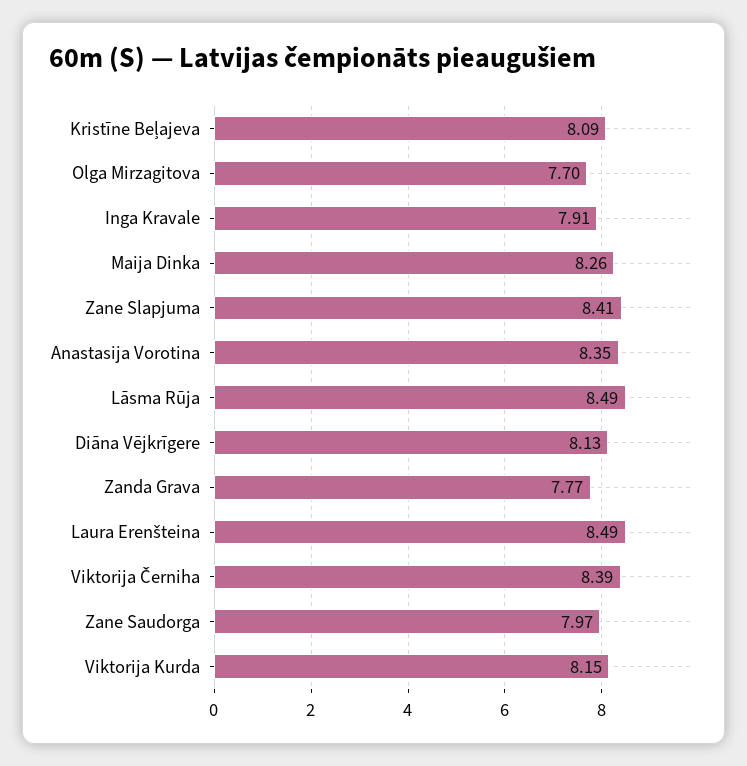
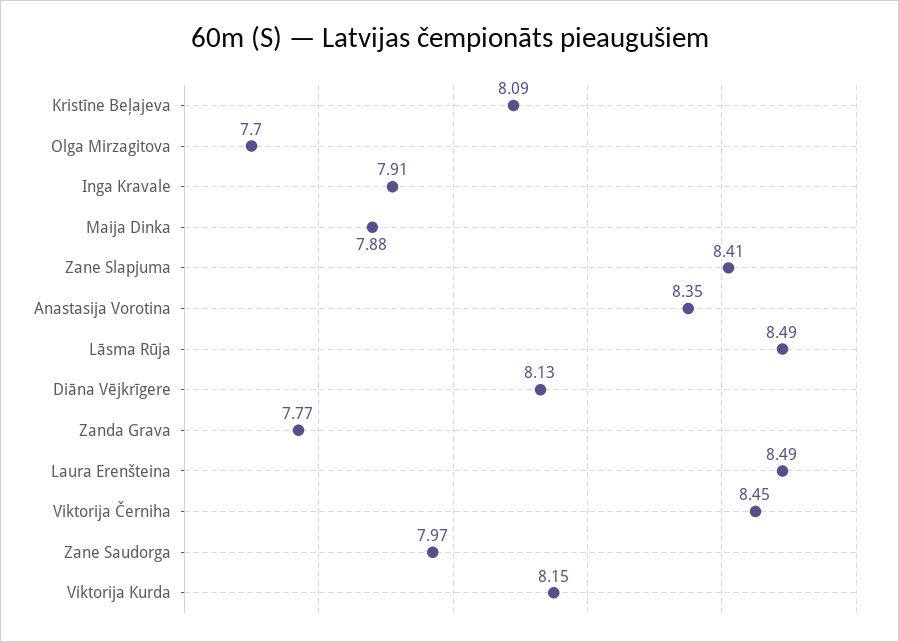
Maija Dinka: 8.26 -> 7.88
Viktorija Černiha: 8.39 -> 8.45

